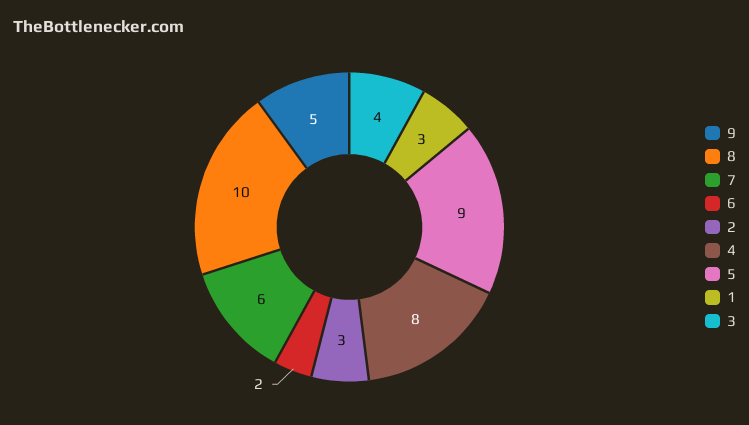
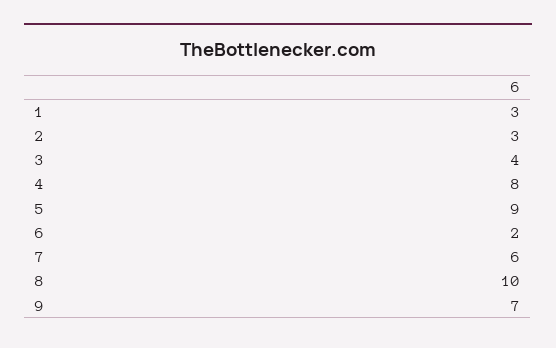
9: 5 -> 7

